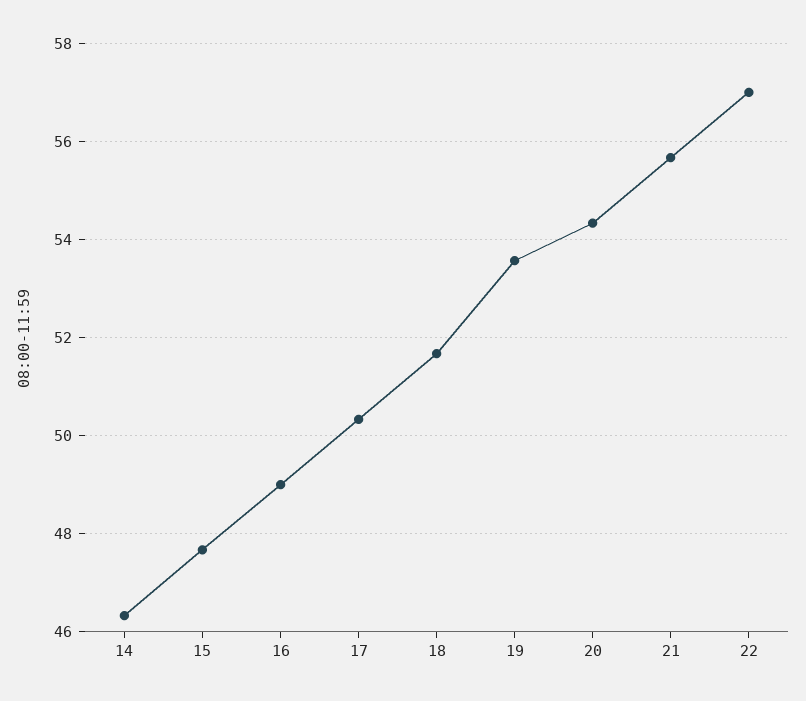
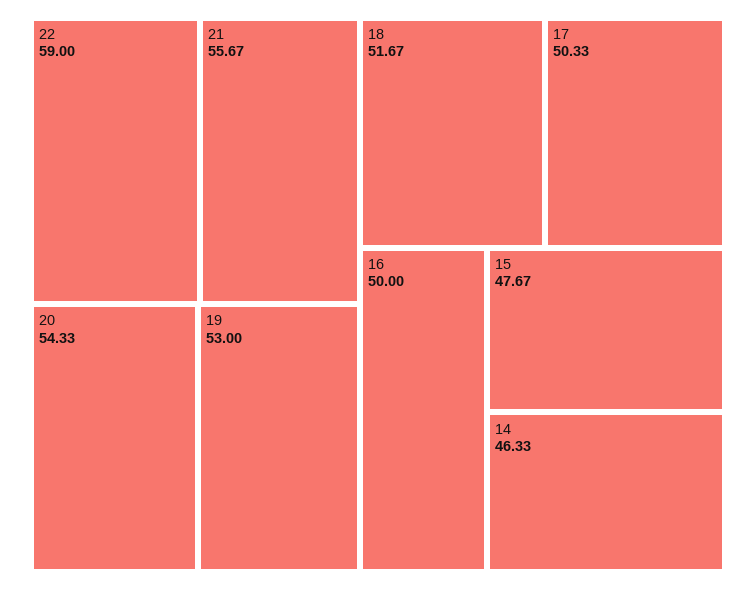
16: 49 -> 50
19: 53.6 -> 53
22: 57 -> 59

